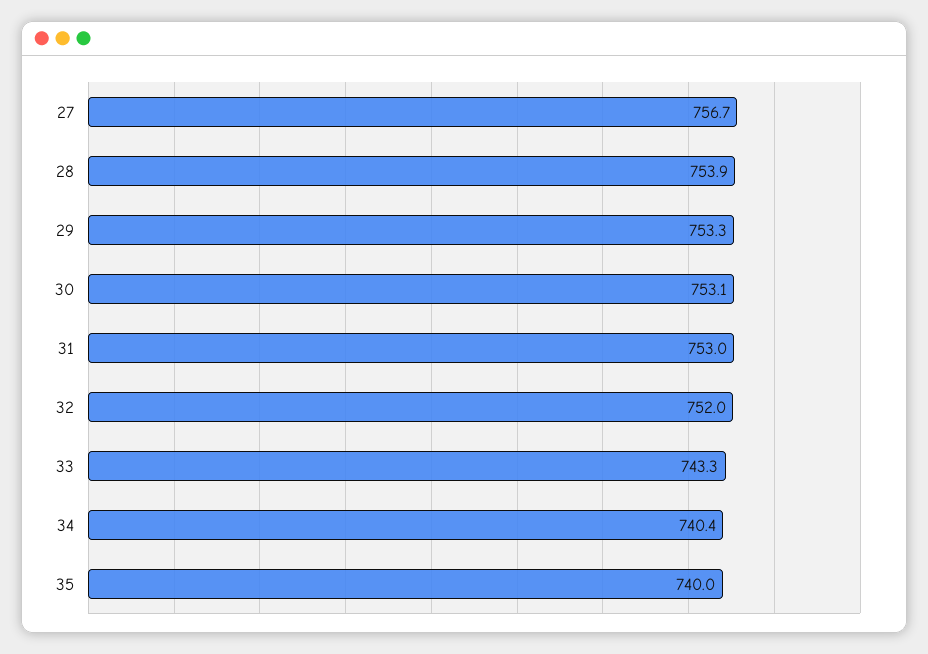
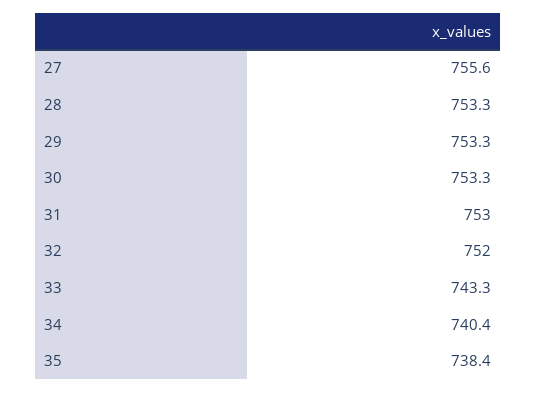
27: 756.7 -> 755.6
28: 753.9 -> 753.3
30: 753.1 -> 753.3
35: 740 -> 738.4

